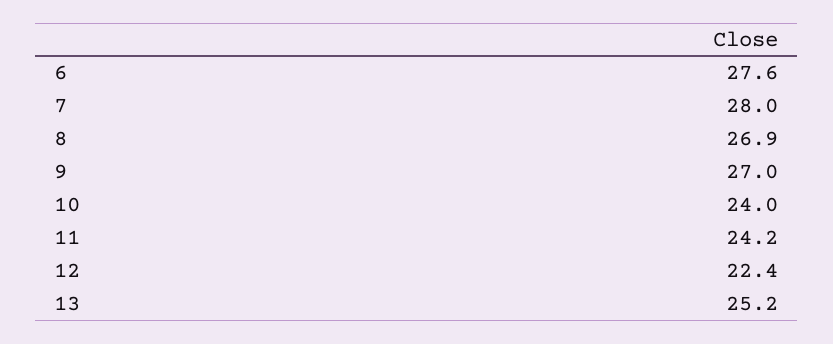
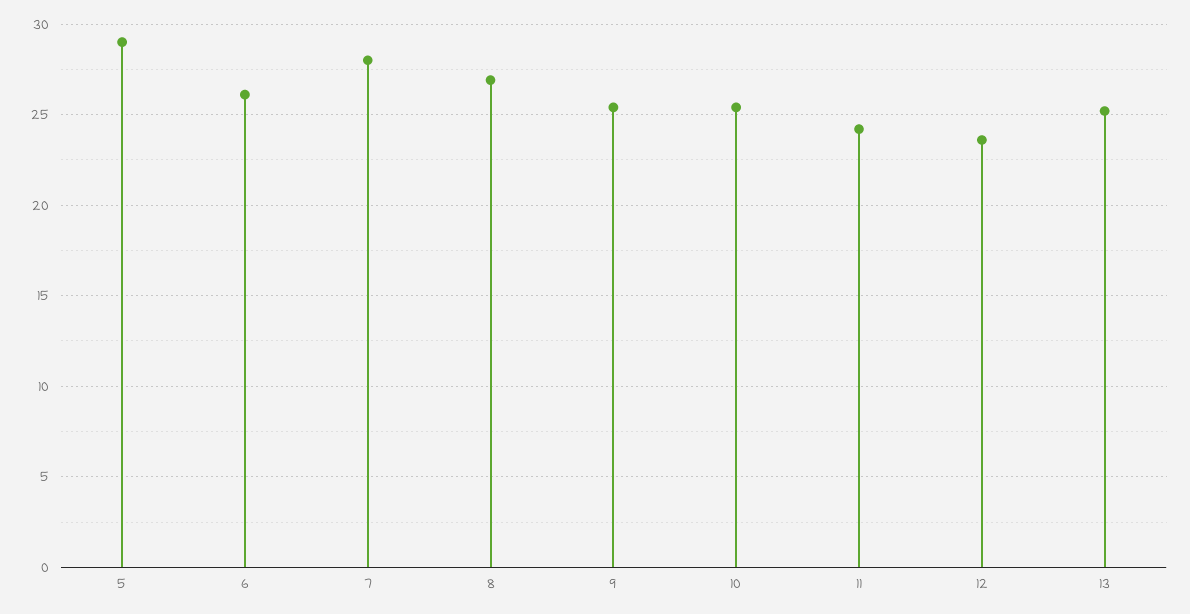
6: 27.6 -> 26
9: 27 -> 25.5
10: 24 -> 25.5
12: 22.4 -> 23.5
5: none -> 29

